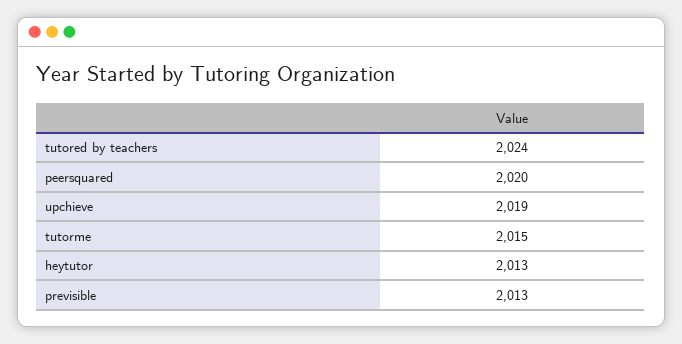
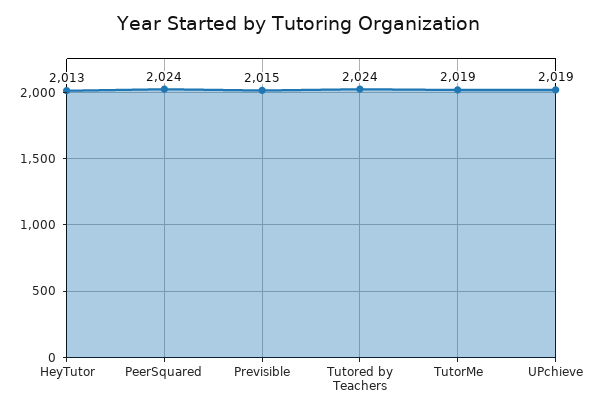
peersquared: 2020 -> 2024
tutorme: 2015 -> 2019
previsible: 2013 -> 2015

